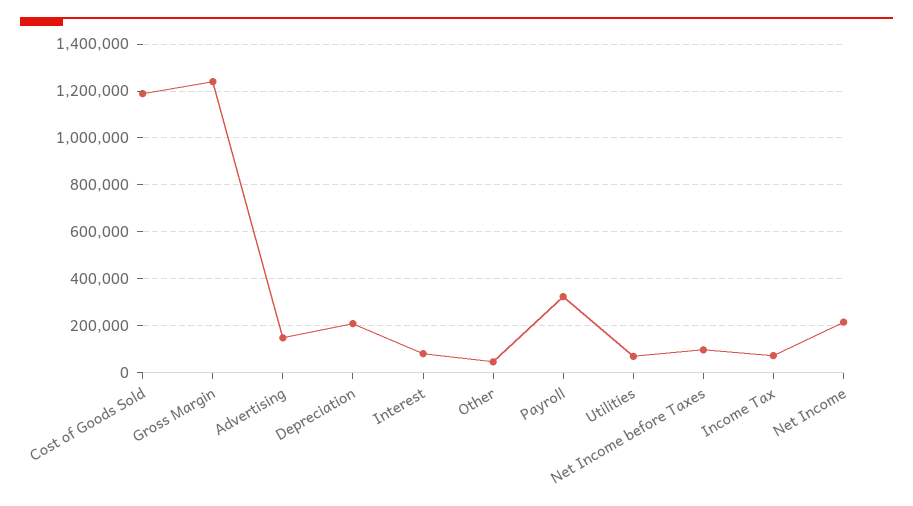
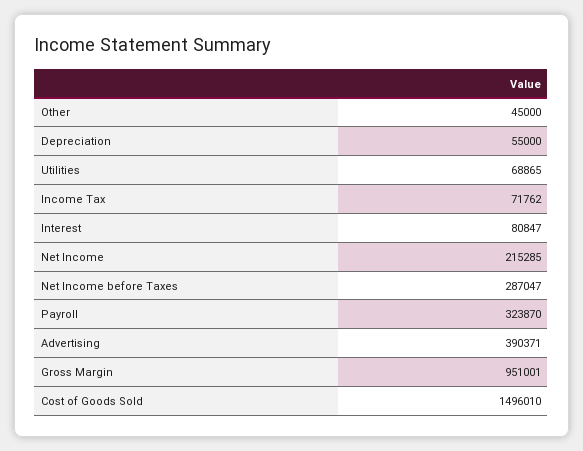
Cost of Goods Sold: 1200000 -> 1496010
Gross Margin: 1250000 -> 951001
Advertising: 150000 -> 390371
Depreciation: 200000 -> 55000
Net Income before Taxes: 100000 -> 287047

